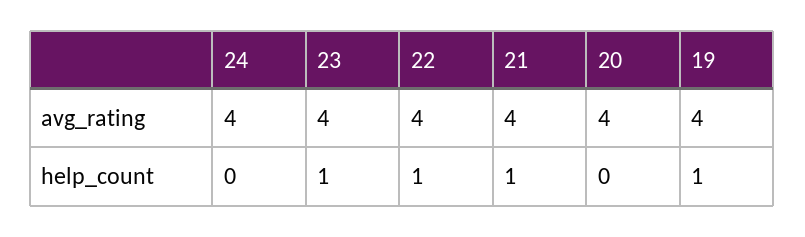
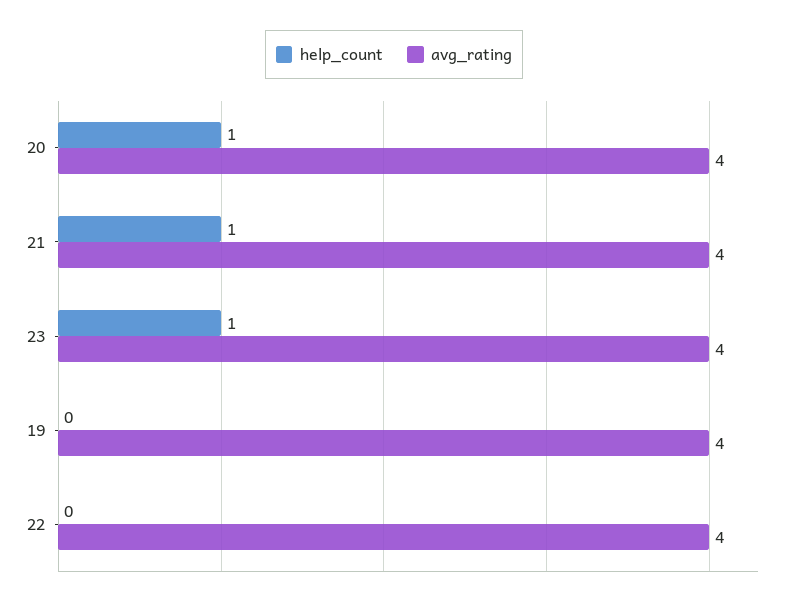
avg_rating, 24: 4 -> none
help_count, 24: 0 -> none
help_count, 22: 1 -> 0
help_count, 20: 0 -> 1
help_count, 19: 1 -> 0

